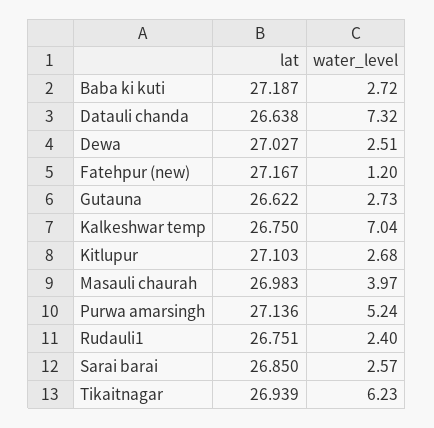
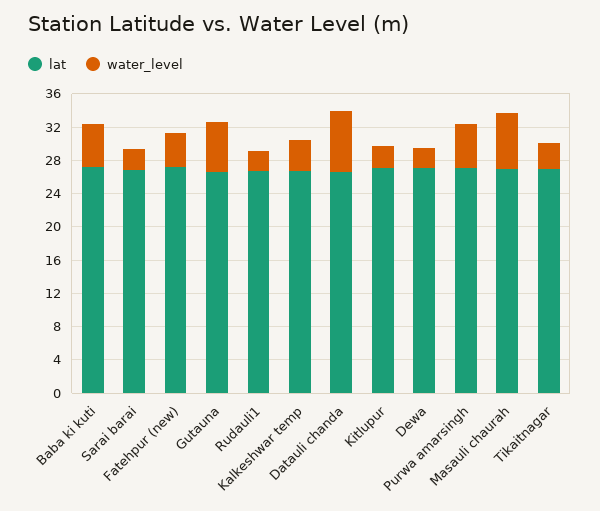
water_level, Baba ki kuti: 2.72 -> 5
water_level, Fatehpur (new): 1.2 -> 4
water_level, Gutauna: 2.73 -> 6
water_level, Kalkeshwar temp: 7.04 -> 4
water_level, Masauli chaurah: 3.97 -> 7
water_level, Tikaitnagar: 6.23 -> 3

